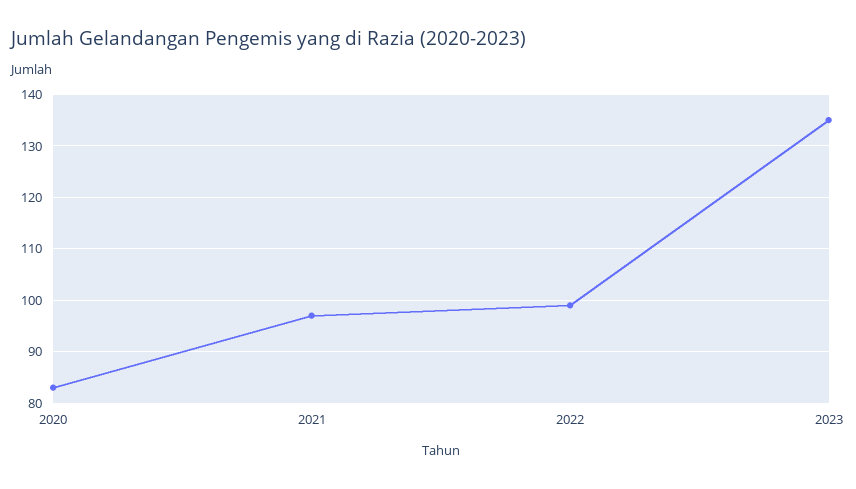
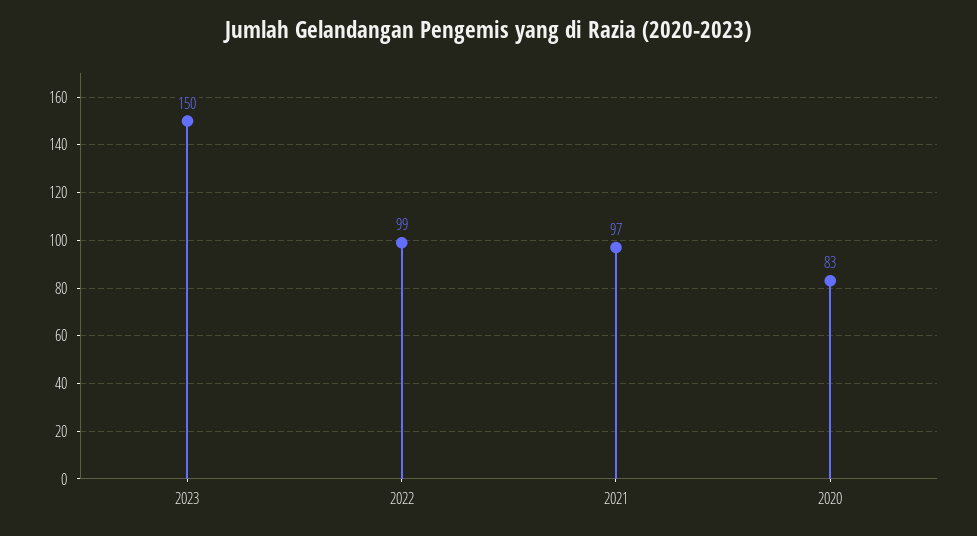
2023: 135 -> 150

